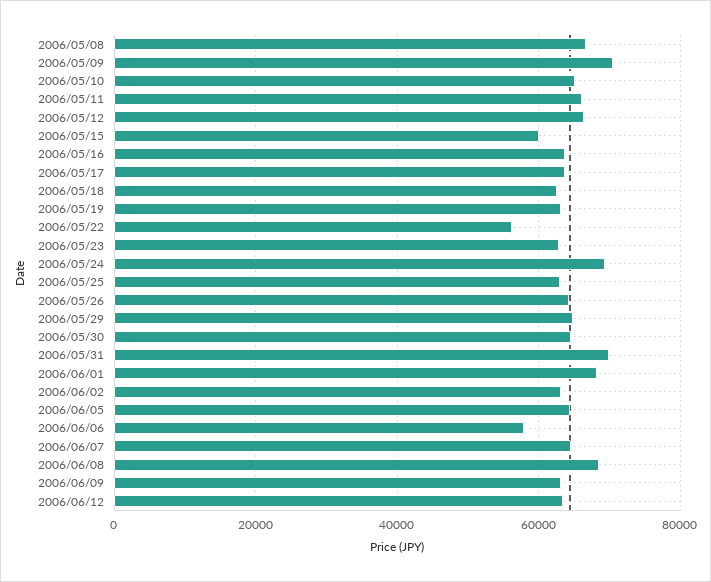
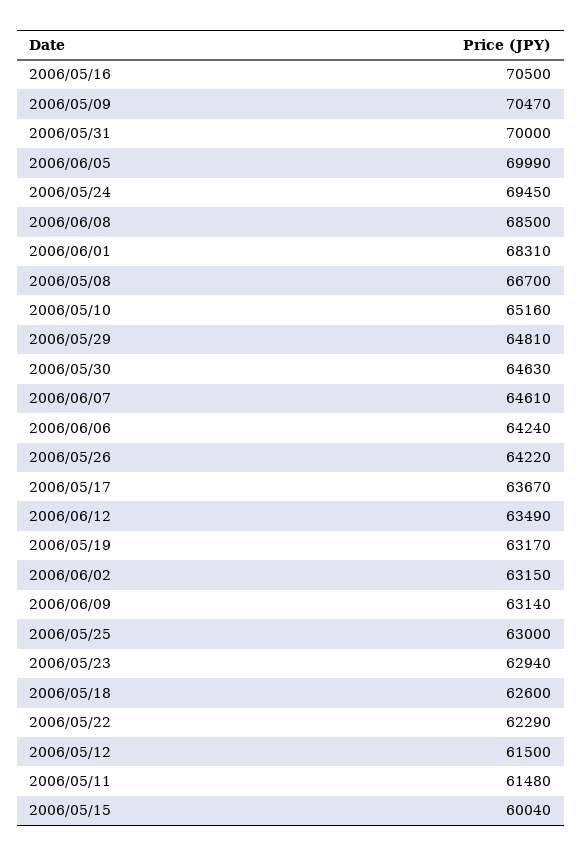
2006/05/11: 66000 -> 61480
2006/05/12: 66000 -> 61500
2006/05/16: 64000 -> 70500
2006/05/22: 56000 -> 62290
2006/06/05: 64000 -> 69990
2006/06/06: 58000 -> 64240

